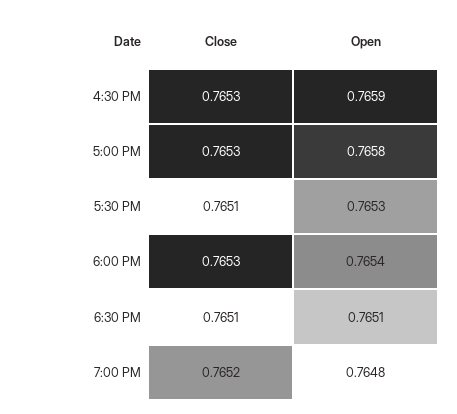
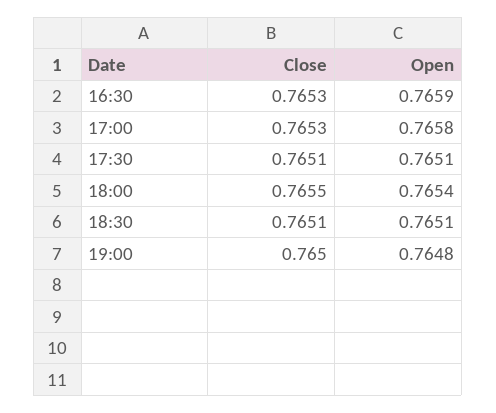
Open, 5:30 PM: 0.7653 -> 0.7651
Close, 6:00 PM: 0.7653 -> 0.7655
Close, 7:00 PM: 0.7652 -> 0.765

